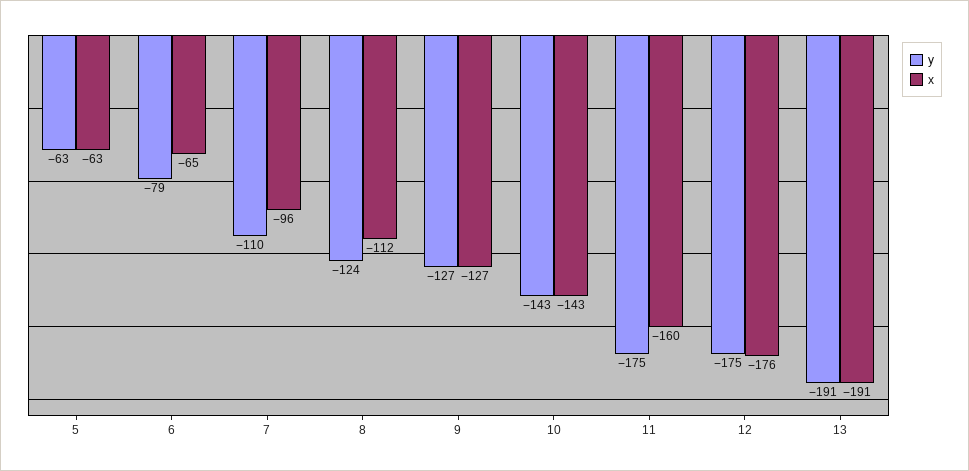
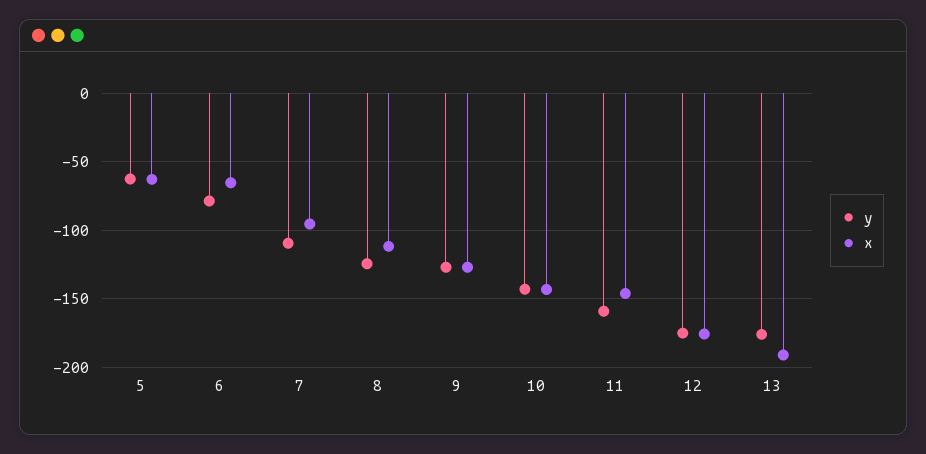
y, 11: -175 -> -160
x, 11: -160 -> -145
y, 13: -191 -> -175

